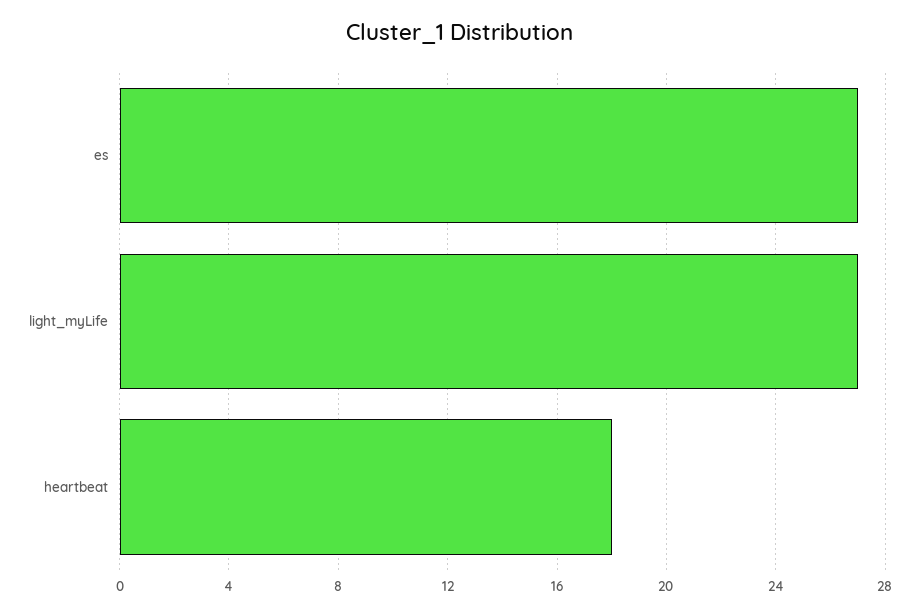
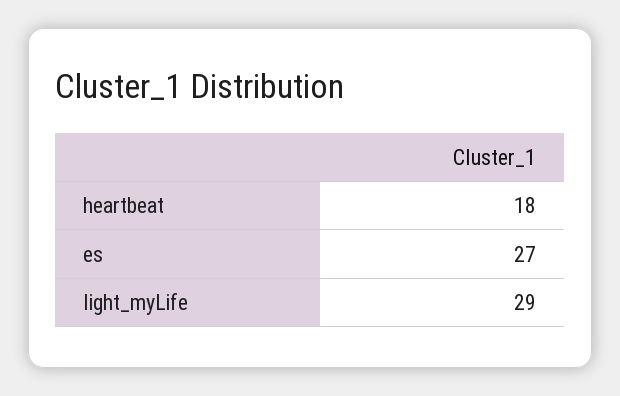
light_myLife: 27 -> 29

